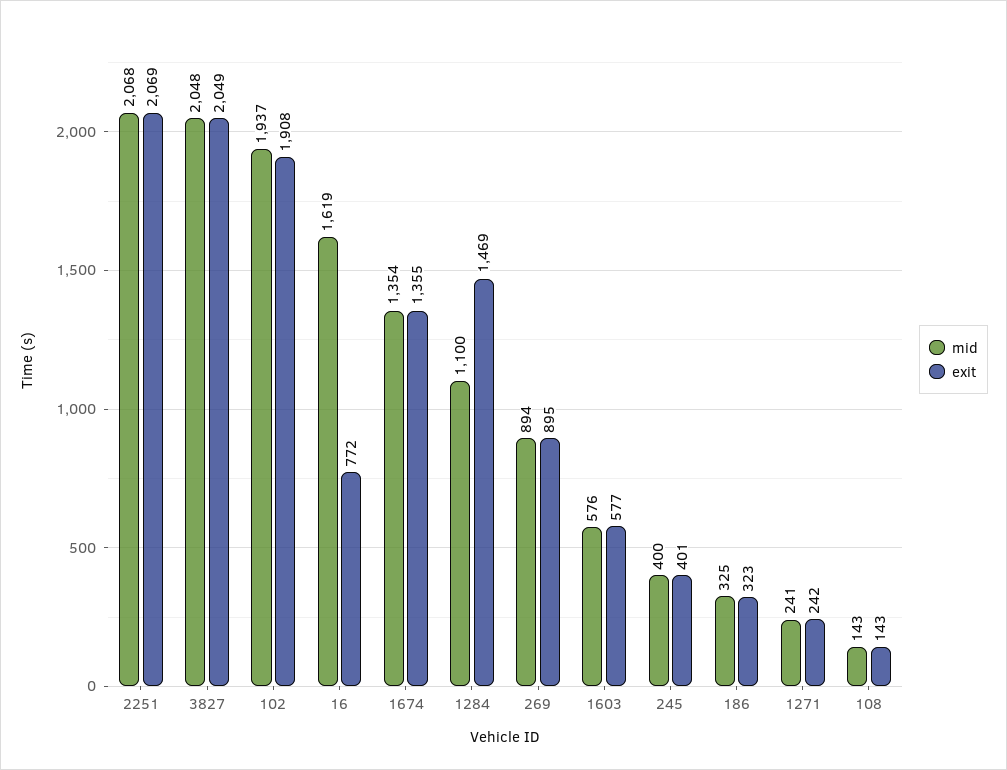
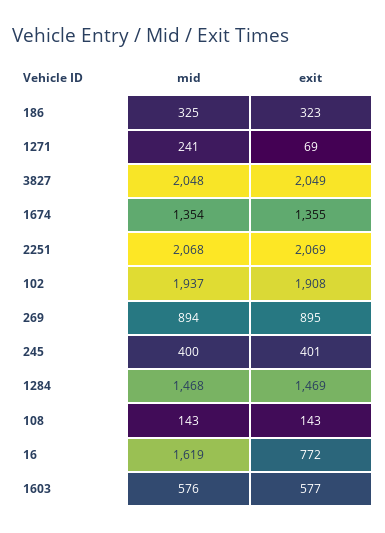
mid, 1284: 1100 -> 1468
exit, 1271: 242 -> 69

